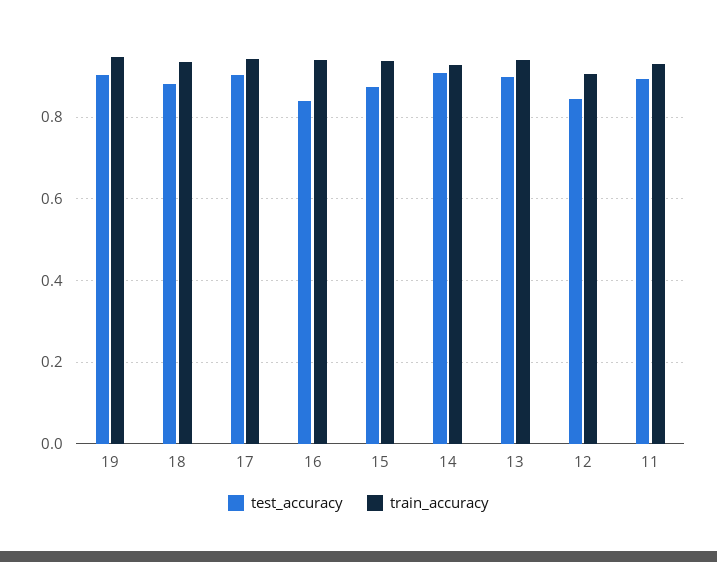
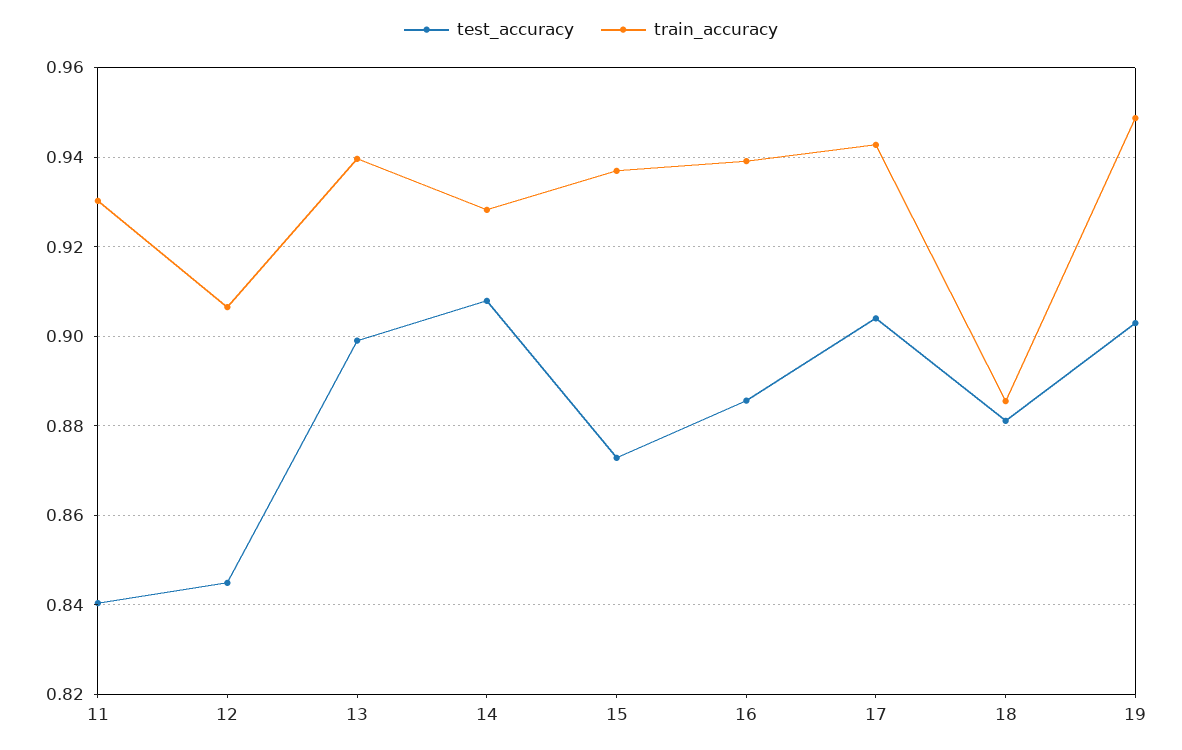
train_accuracy, 18: 0.94 -> 0.886
test_accuracy, 16: 0.84 -> 0.886
test_accuracy, 11: 0.9 -> 0.84

